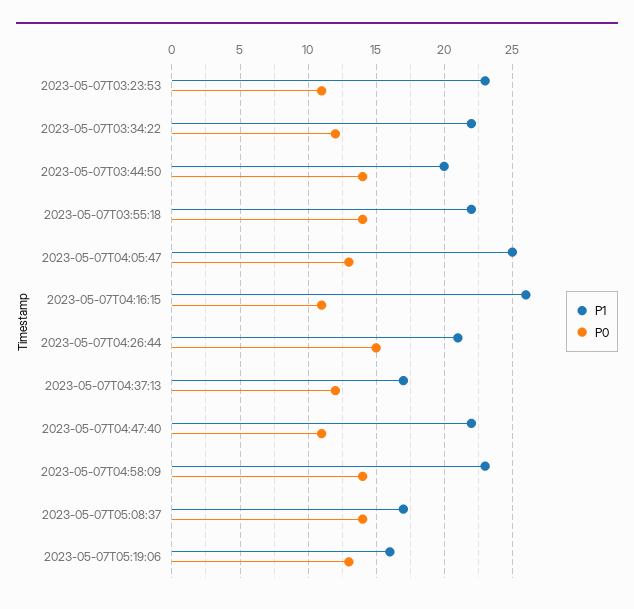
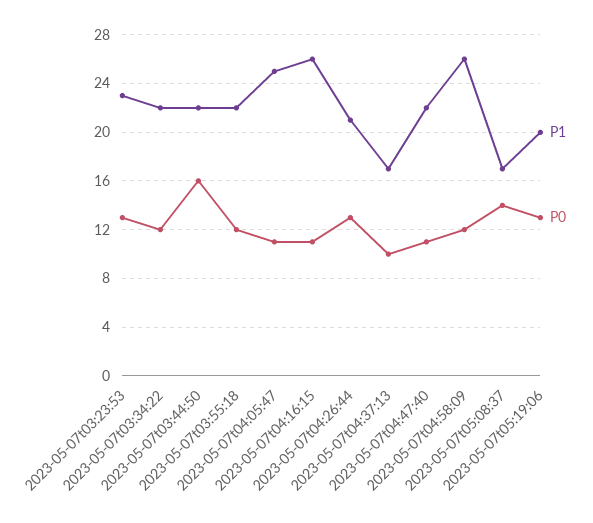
P0, 2023-05-07T03:23:53: 11 -> 13
P1, 2023-05-07T03:44:50: 20 -> 22
P0, 2023-05-07T03:44:50: 14 -> 16
P0, 2023-05-07T03:55:18: 14 -> 12
P0, 2023-05-07T04:05:47: 13 -> 11
P0, 2023-05-07T04:26:44: 15 -> 13
P0, 2023-05-07T04:37:13: 12 -> 10
P1, 2023-05-07T04:58:09: 23 -> 26
P0, 2023-05-07T04:58:09: 14 -> 12
P1, 2023-05-07T05:19:06: 16 -> 20

